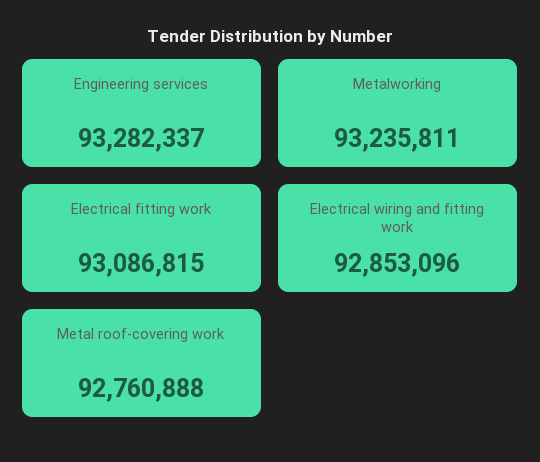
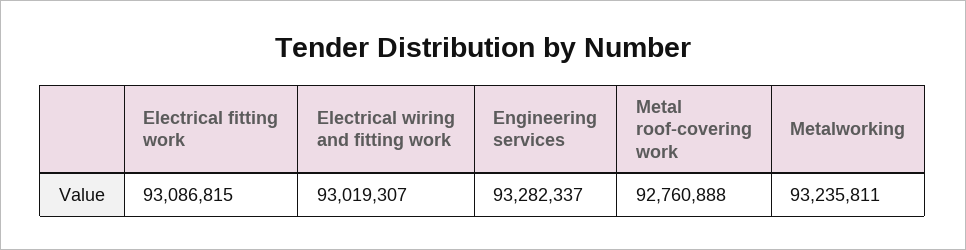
Electrical wiring and fitting work: 92853096 -> 93019307

